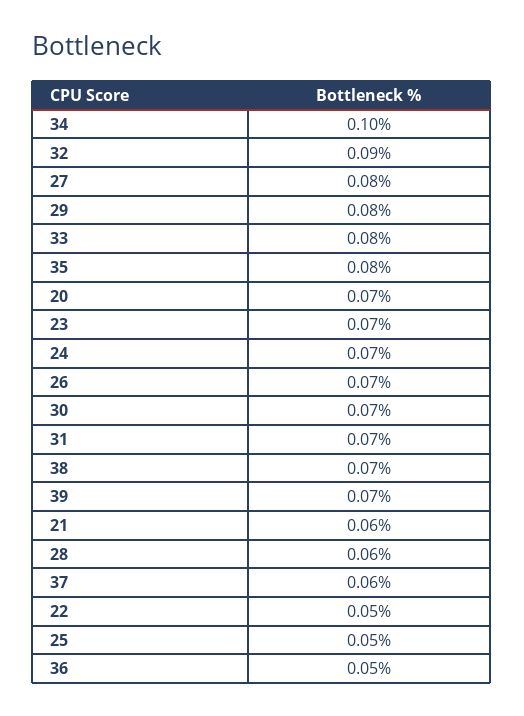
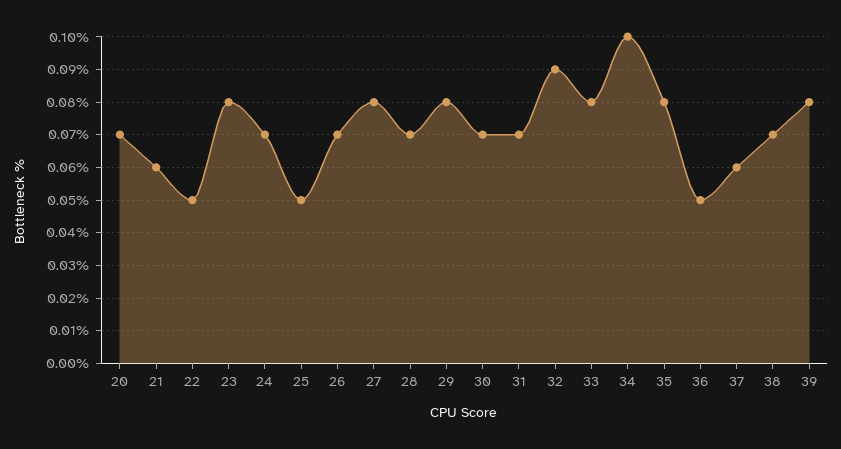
23: 0.07 -> 0.08
39: 0.07 -> 0.08
28: 0.06 -> 0.07

